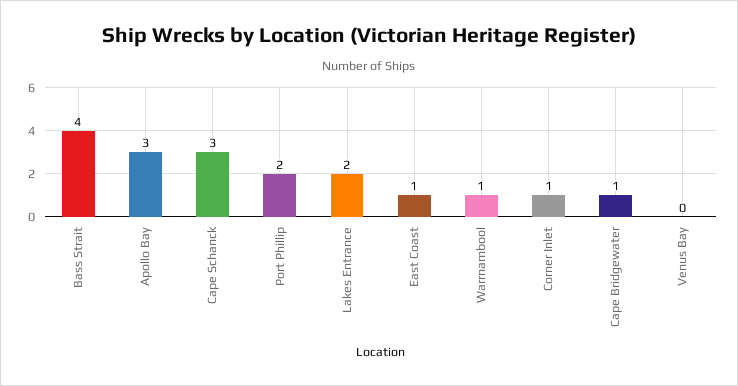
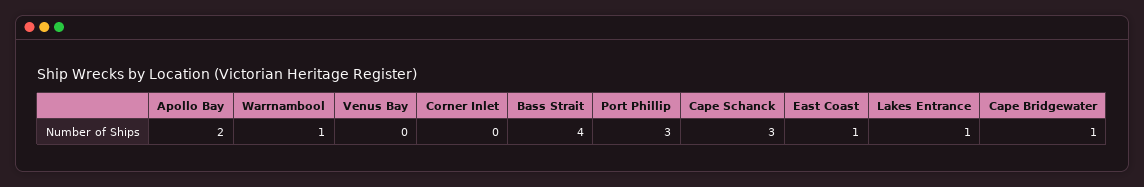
Apollo Bay: 3 -> 2
Port Phillip: 2 -> 3
Lakes Entrance: 2 -> 1
Corner Inlet: 1 -> 0

